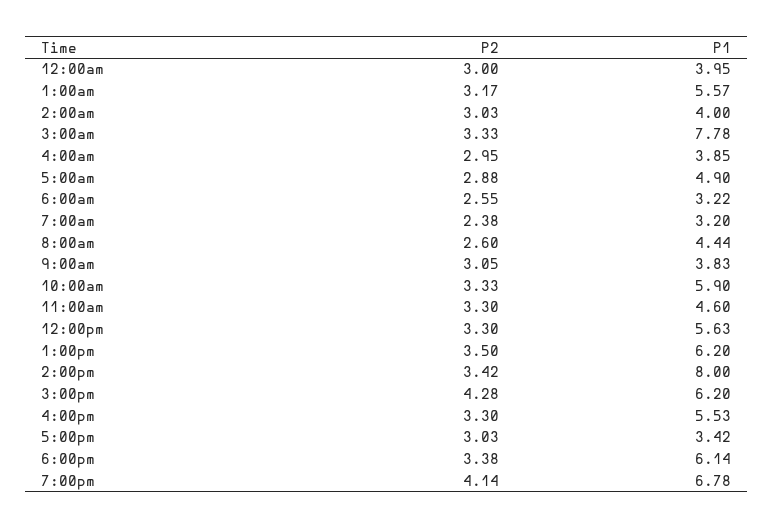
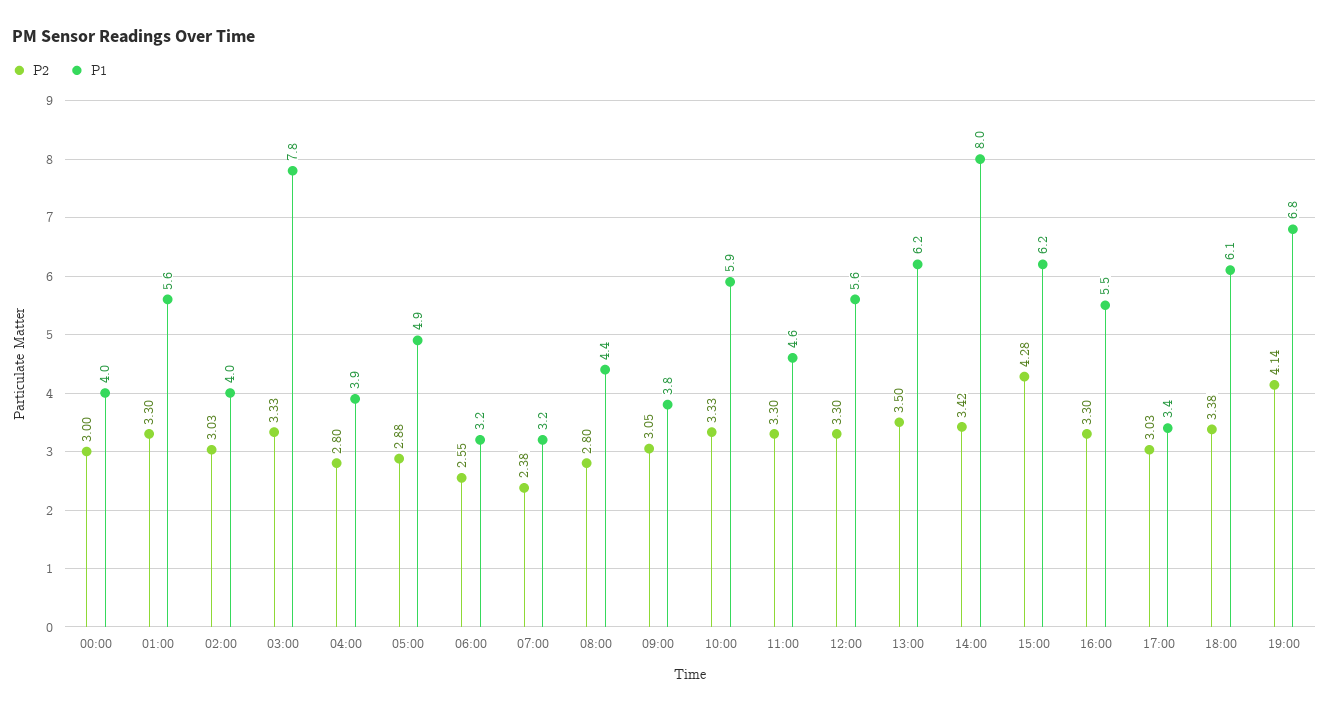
P2, 1:00am: 3.17 -> 3.3
P2, 4:00am: 2.95 -> 2.8
P2, 8:00am: 2.6 -> 2.8

